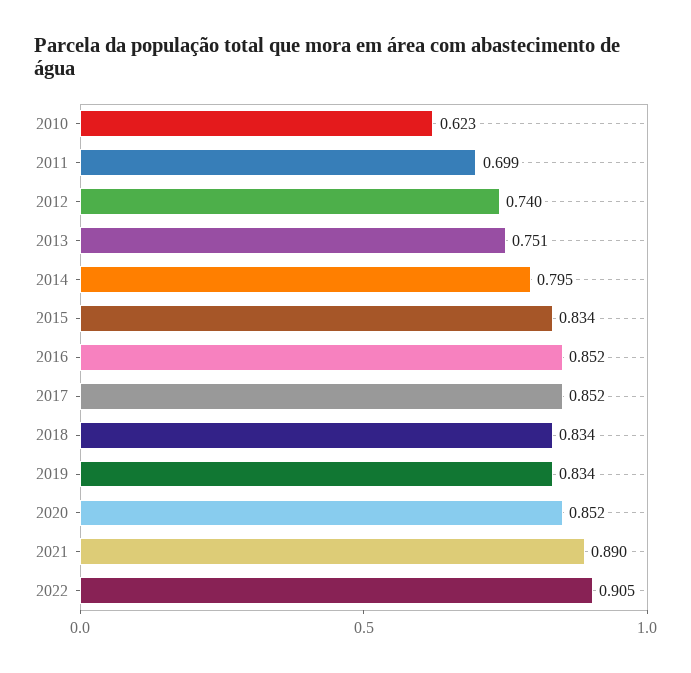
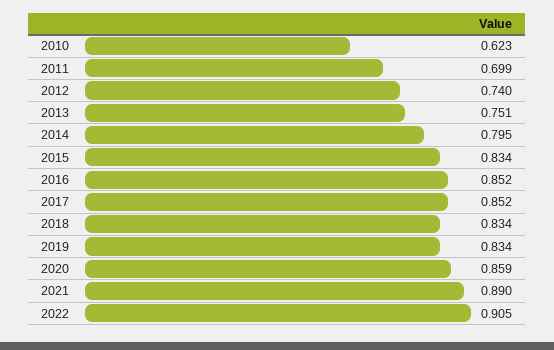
2020: 0.852 -> 0.859

